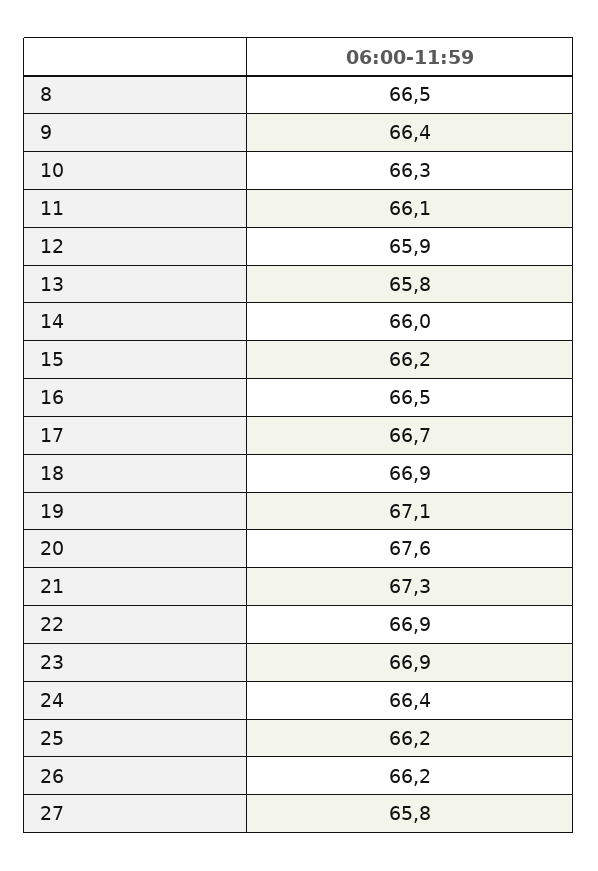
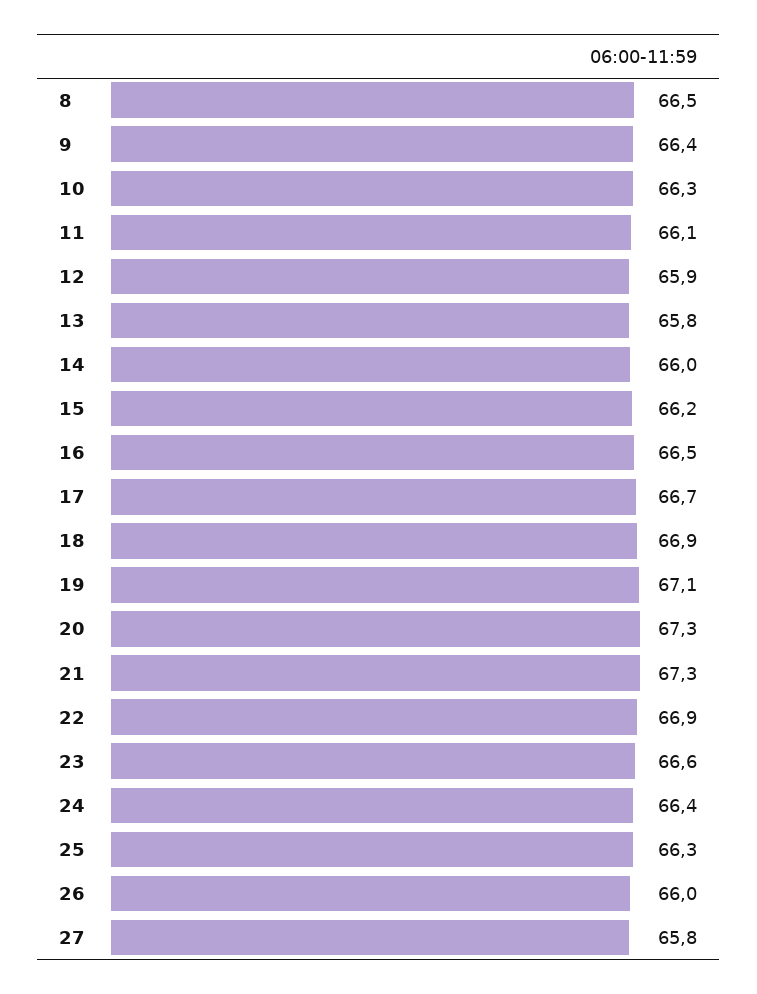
20: 67.6 -> 67.3
23: 66.9 -> 66.6
25: 66.2 -> 66.3
26: 66.2 -> 66

